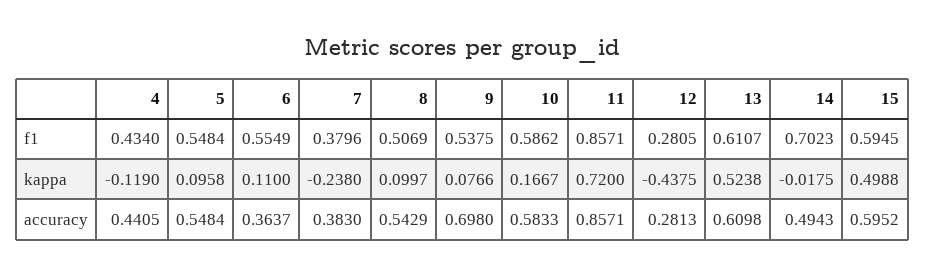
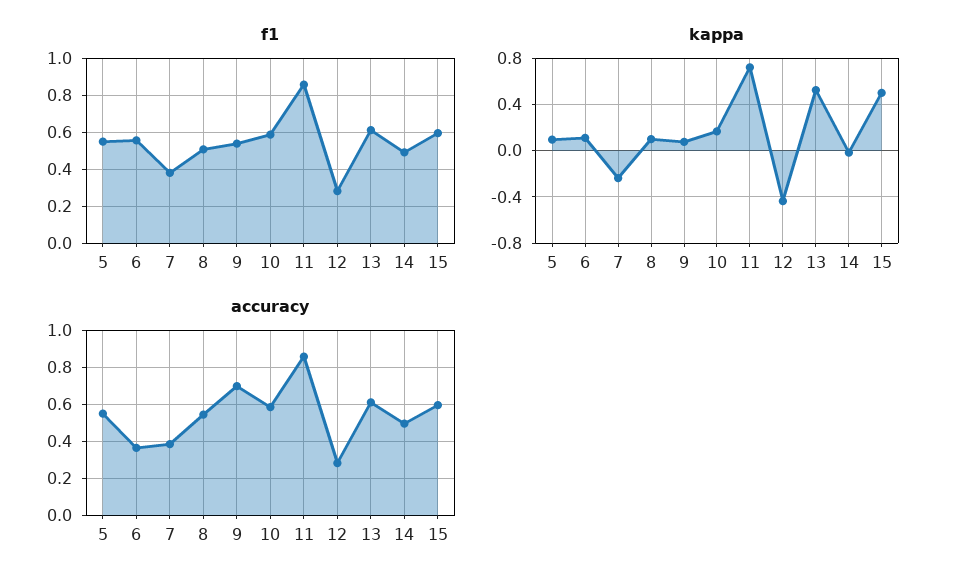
f1, 4: 0.434 -> none
f1, 14: 0.7023 -> 0.5
kappa, 4: -0.119 -> none
accuracy, 4: 0.4405 -> none

